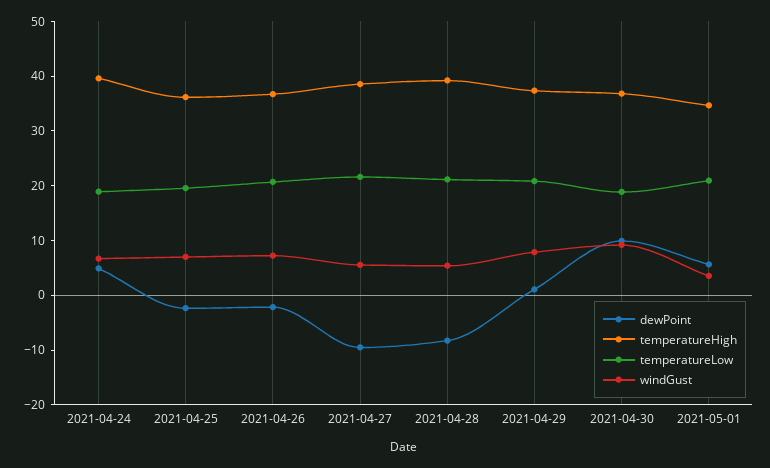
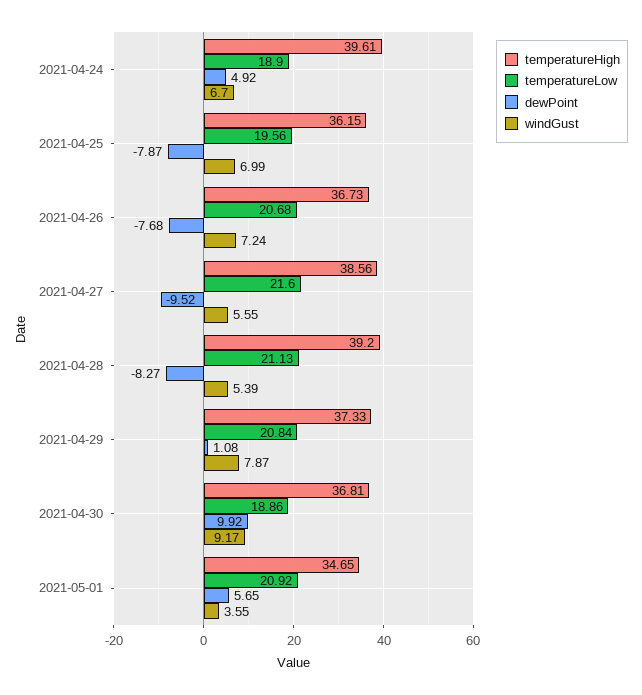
dewPoint, 2021-04-25: -2 -> -7.87
dewPoint, 2021-04-26: -2 -> -7.68

